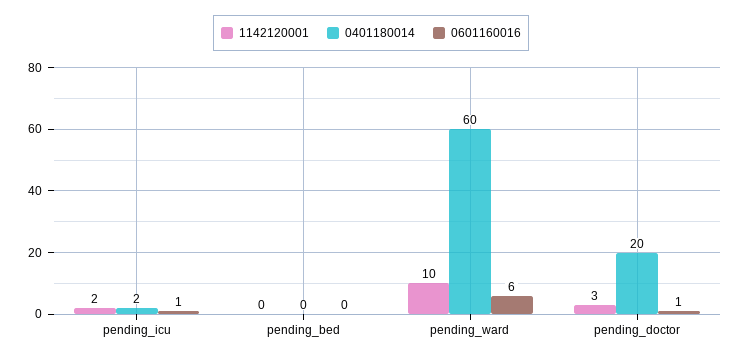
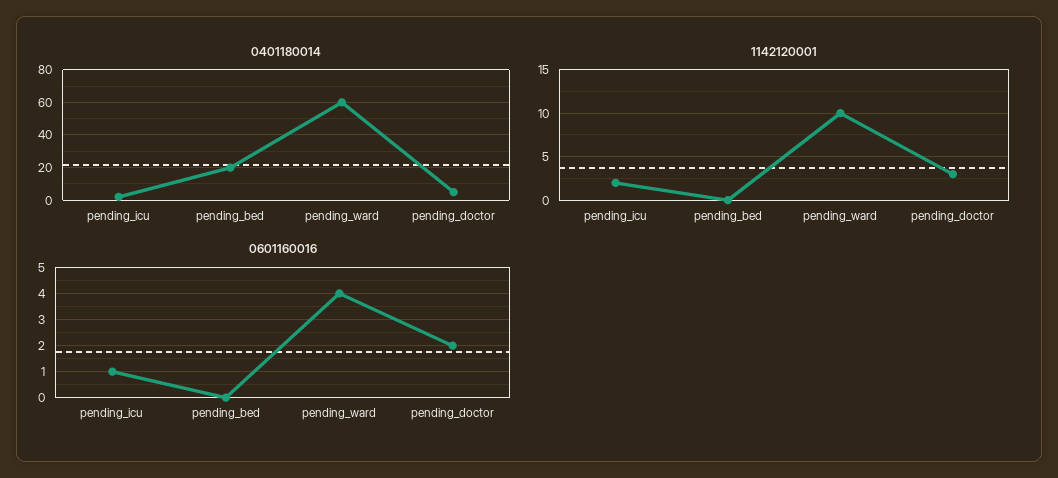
0401180014, pending_bed: 0 -> 20
0601160016, pending_ward: 6 -> 4
0401180014, pending_doctor: 20 -> 5
0601160016, pending_doctor: 1 -> 2

